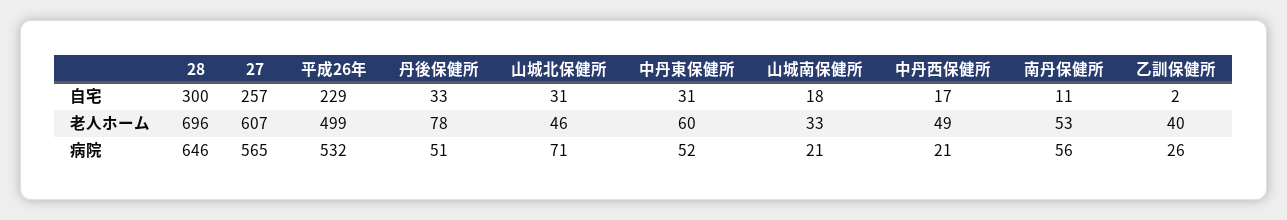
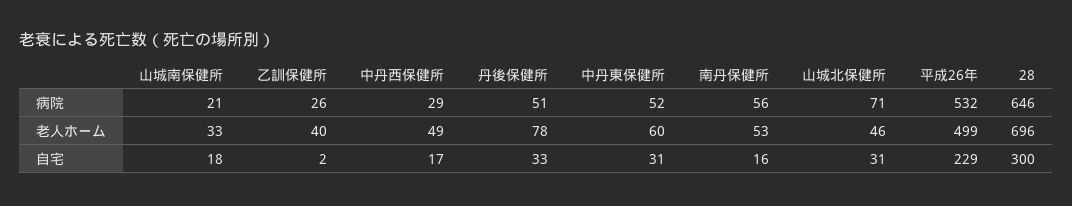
27, 自宅: 257 -> none
南丹保健所, 自宅: 11 -> 16
27, 老人ホーム: 607 -> none
27, 病院: 565 -> none
中丹西保健所, 病院: 21 -> 29

